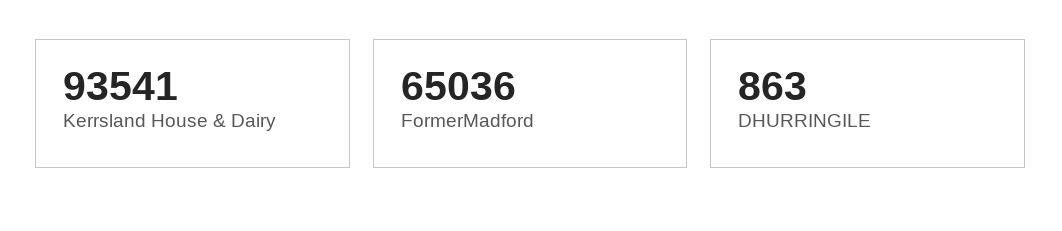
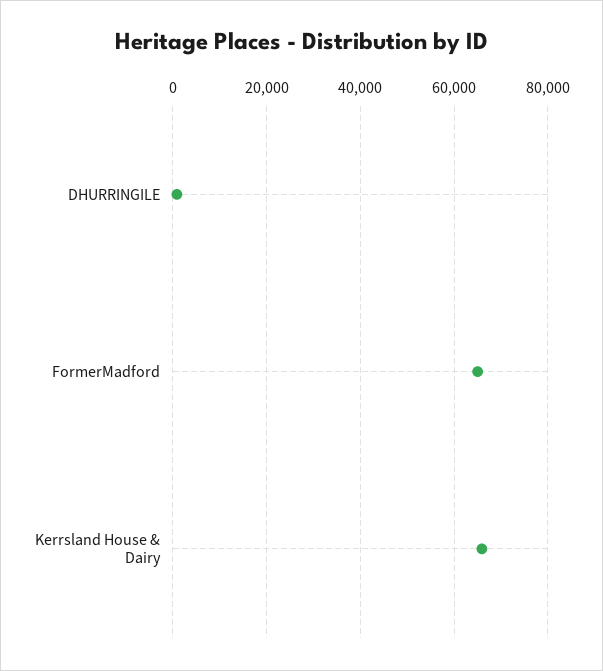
Kerrsland House & Dairy: 93541 -> 66000

